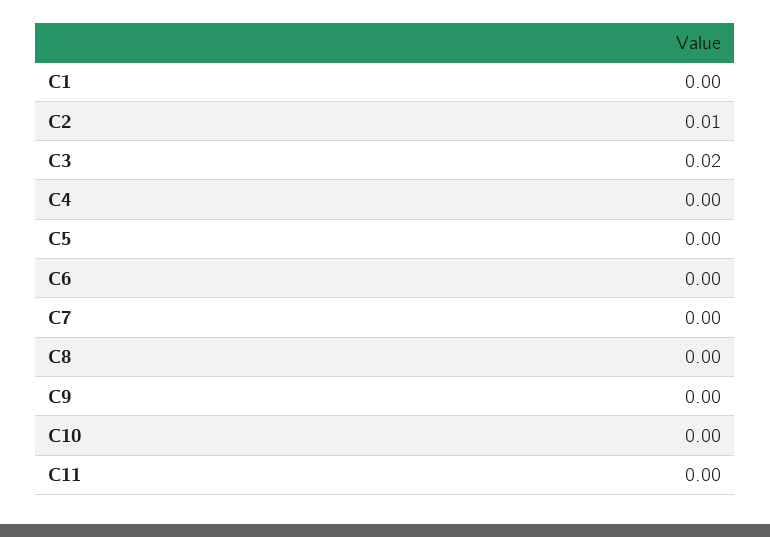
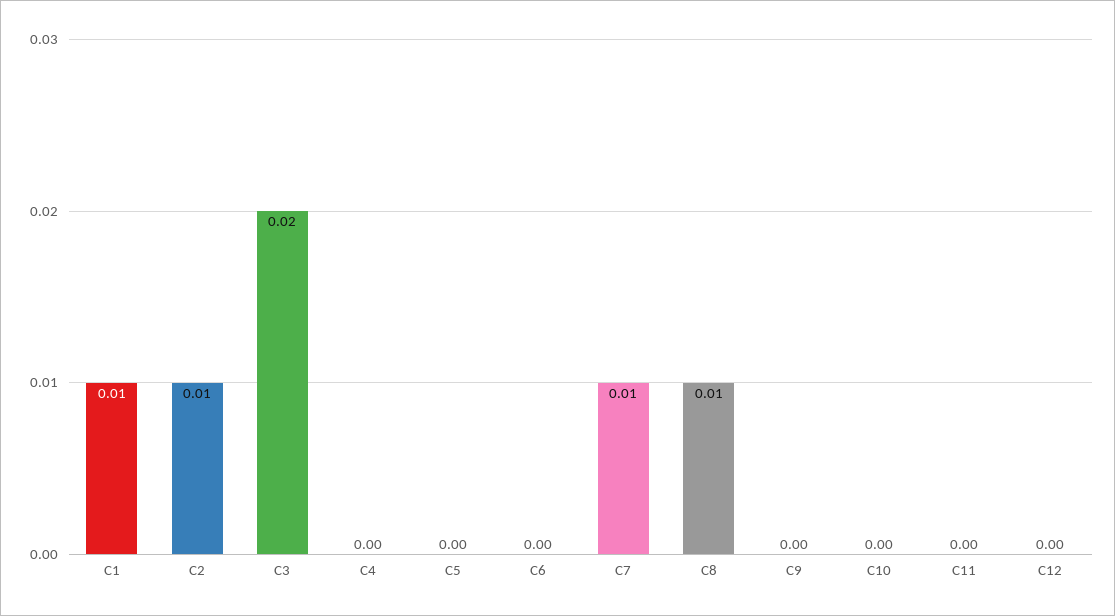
C1: 0 -> 0.01
C7: 0 -> 0.01
C8: 0 -> 0.01
C12: none -> 0

